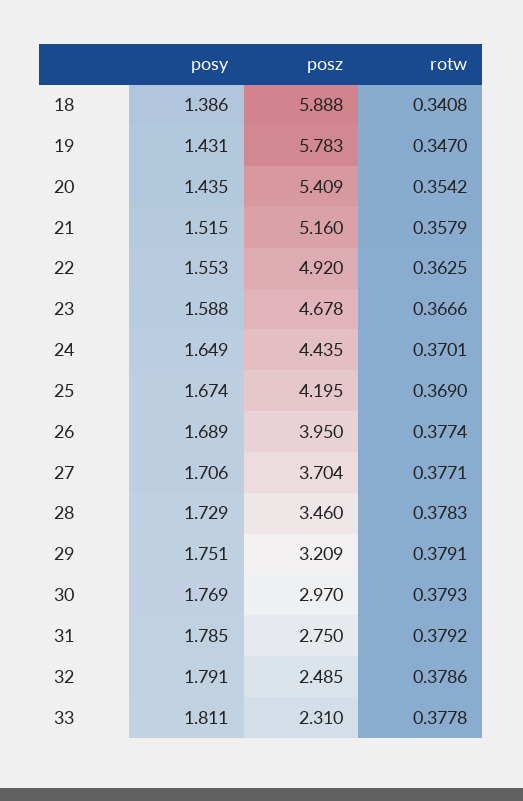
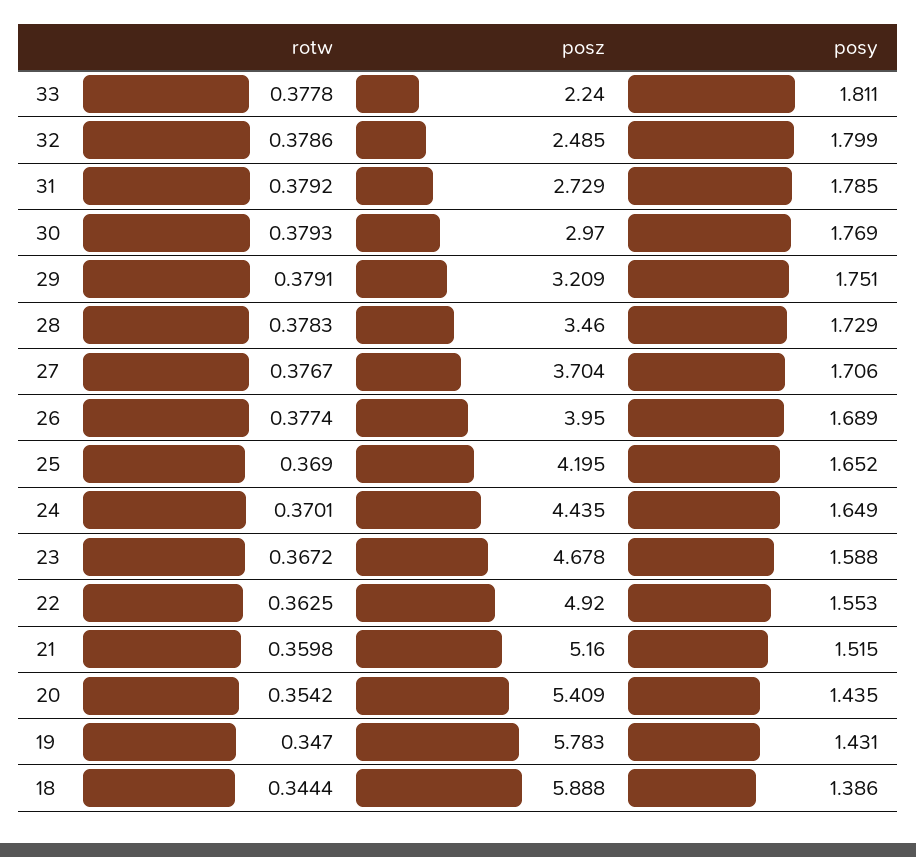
rotw, 18: 0.3408 -> 0.3444
rotw, 21: 0.3579 -> 0.3598
rotw, 23: 0.3666 -> 0.3672
posy, 25: 1.674 -> 1.652
rotw, 27: 0.3771 -> 0.3767
posz, 31: 2.75 -> 2.729
posy, 32: 1.791 -> 1.799
posz, 33: 2.31 -> 2.24

